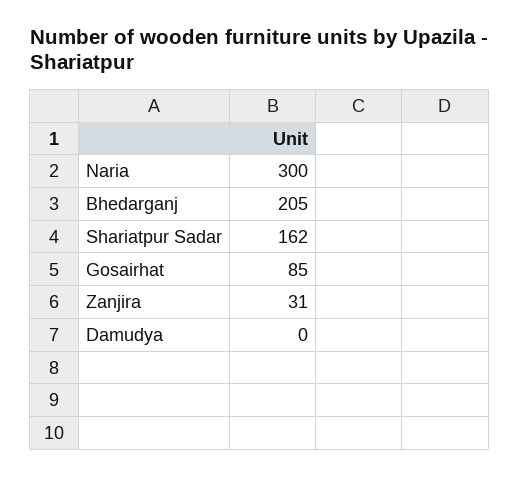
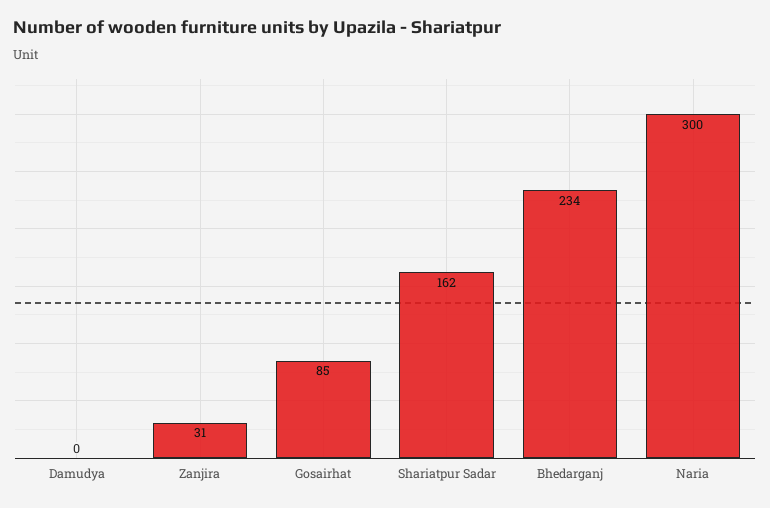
Bhedarganj: 205 -> 234

